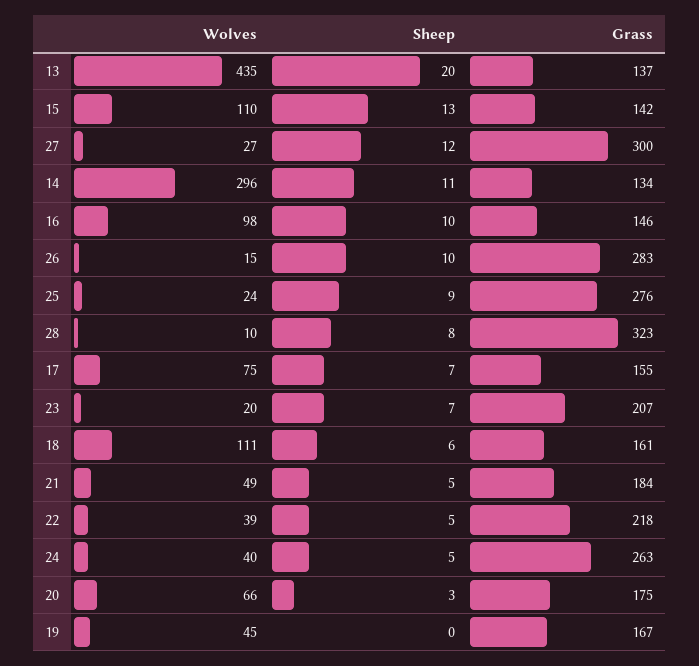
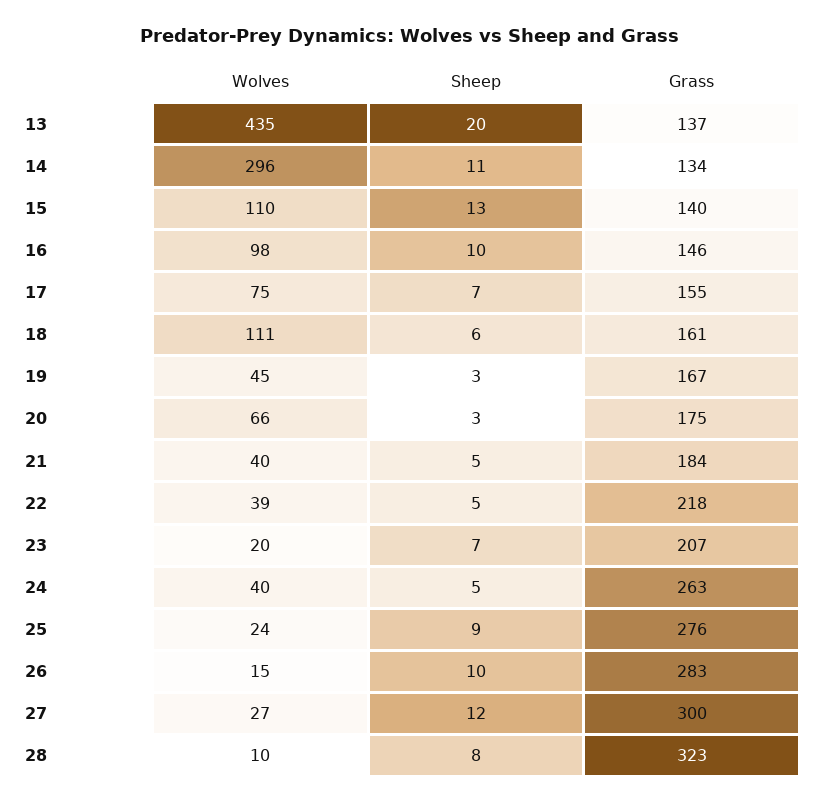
Grass, 15: 142 -> 140
Wolves, 21: 49 -> 40
Sheep, 19: 0 -> 3

